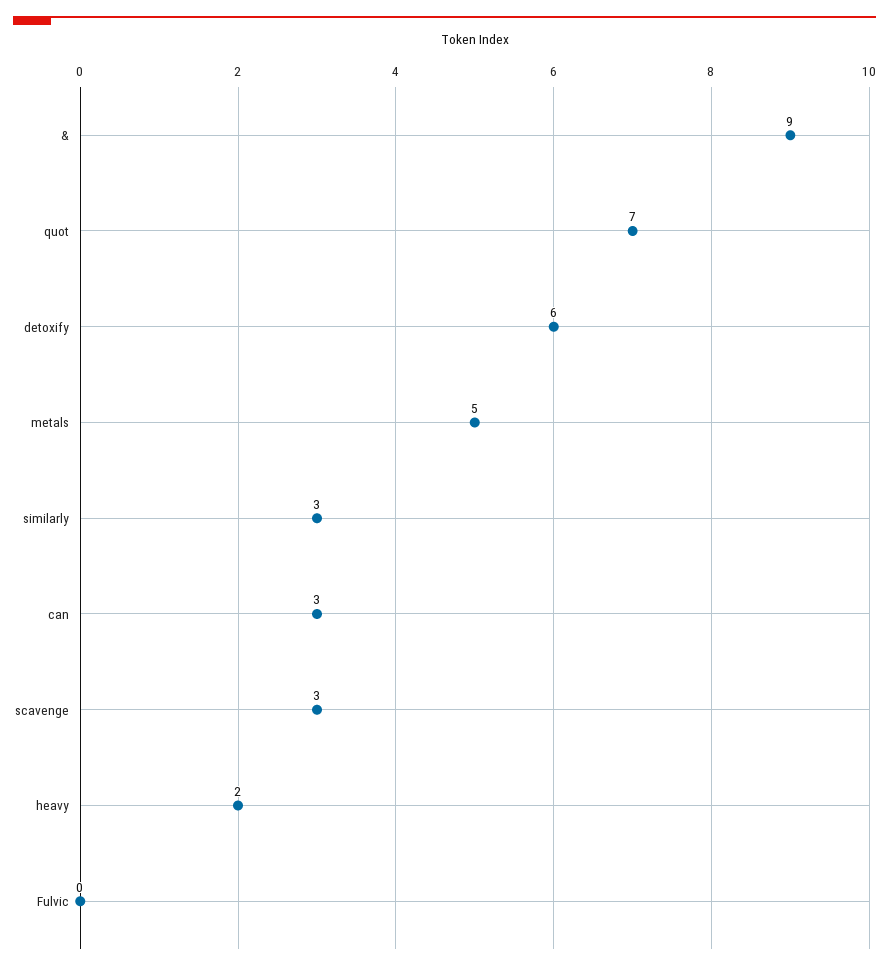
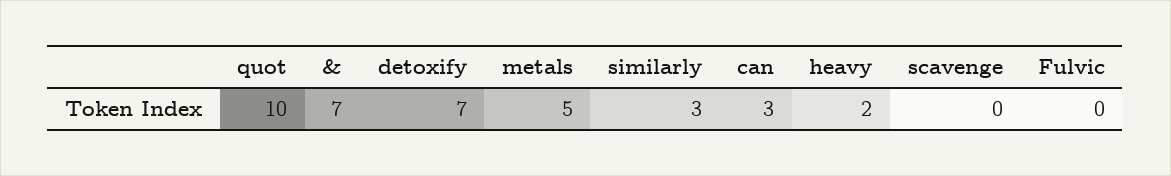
&: 9 -> 7
quot: 7 -> 10
detoxify: 6 -> 7
scavenge: 3 -> 0

